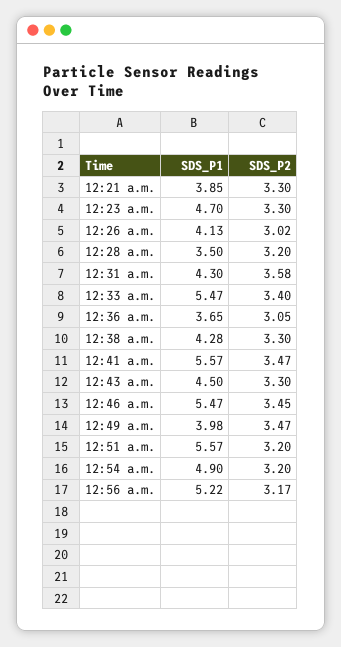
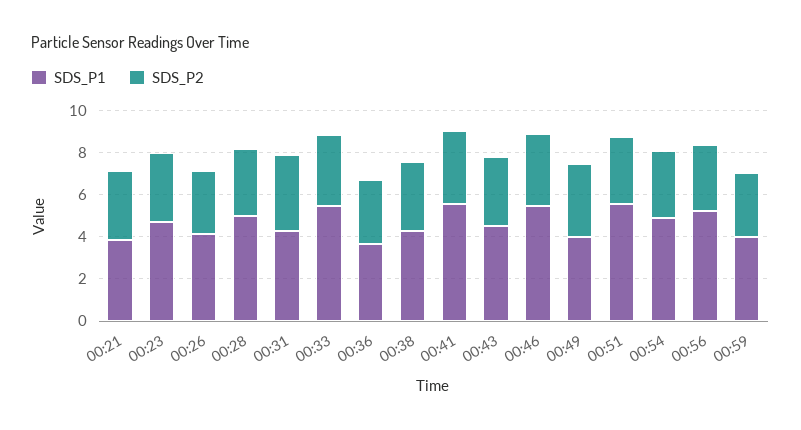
SDS_P1, 12:28 a.m.: 3.5 -> 5
SDS_P1, 00:59: none -> 4
SDS_P2, 00:59: none -> 3

